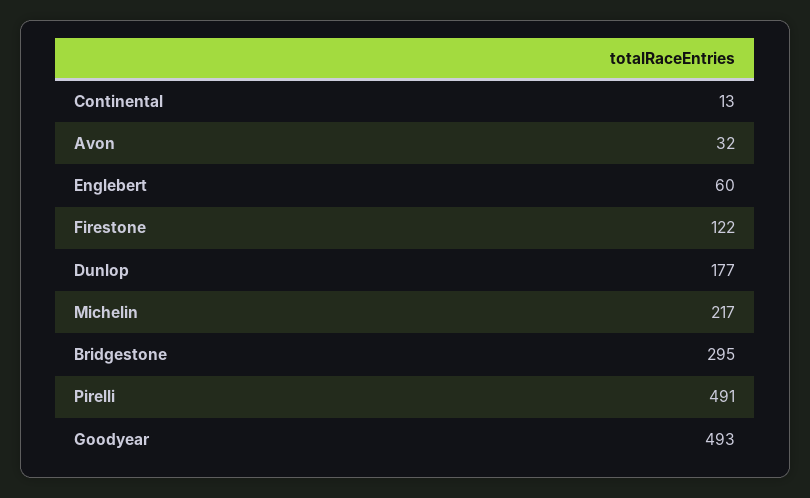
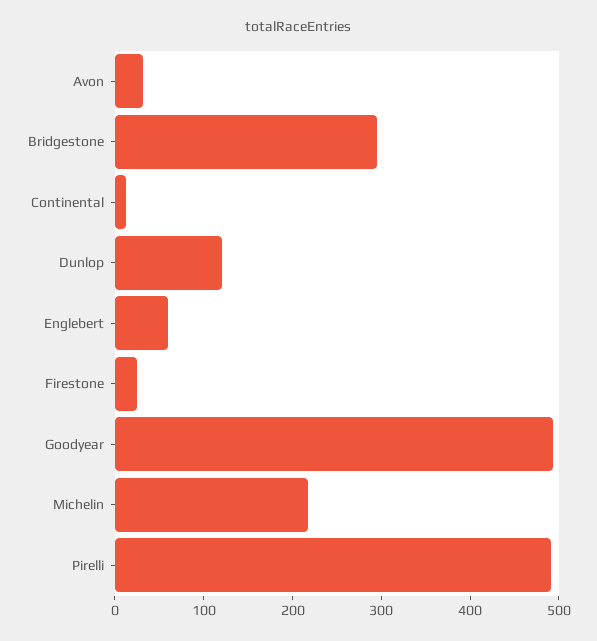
Firestone: 122 -> 20
Dunlop: 177 -> 120

